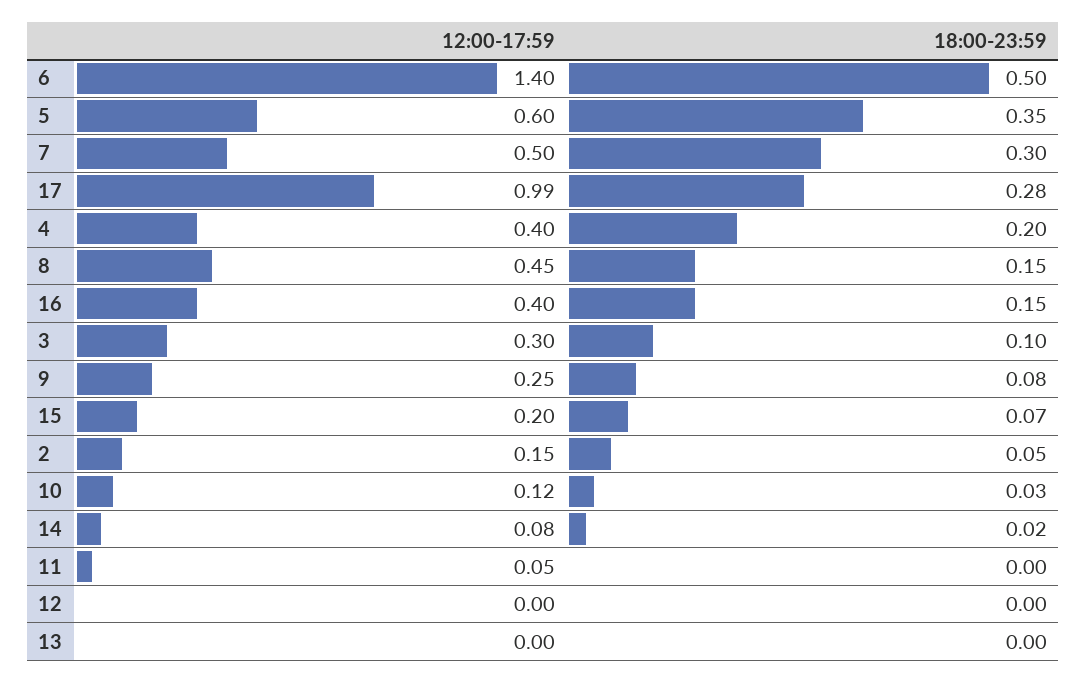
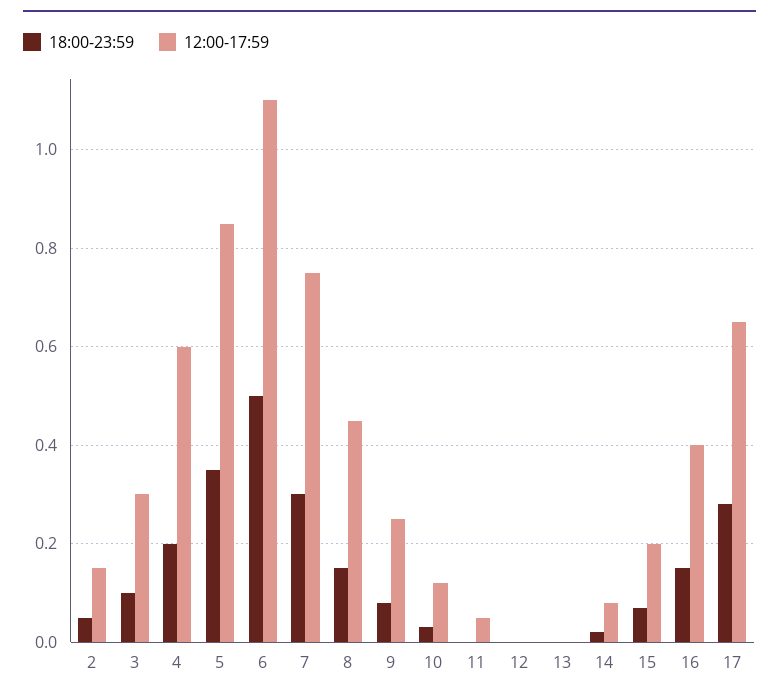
12:00-17:59, 6: 1.4 -> 1.1
12:00-17:59, 5: 0.6 -> 0.85
12:00-17:59, 7: 0.5 -> 0.75
12:00-17:59, 17: 0.99 -> 0.65
12:00-17:59, 4: 0.4 -> 0.6

